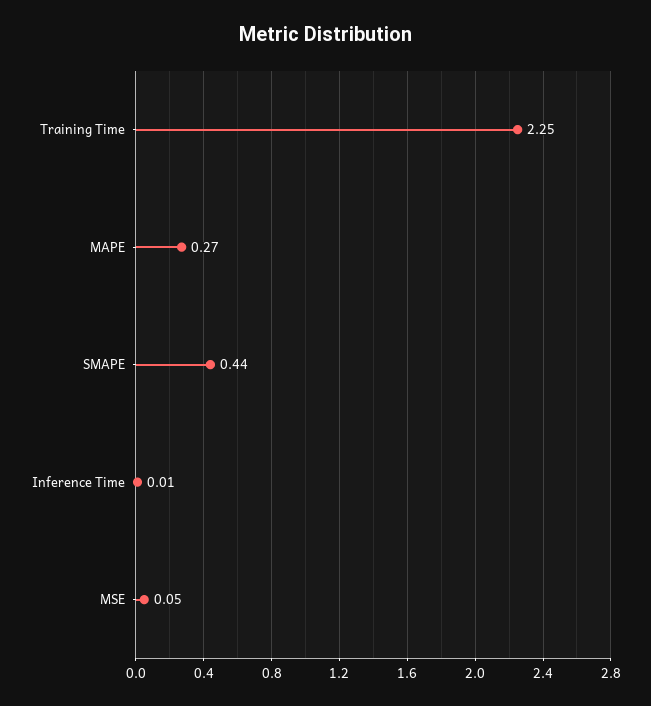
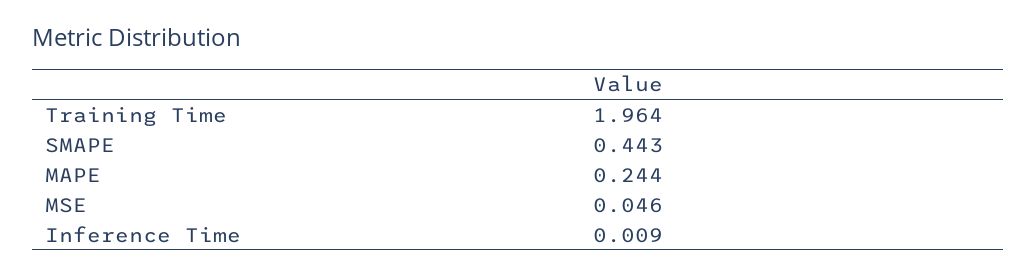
Training Time: 2.25 -> 1.964
MAPE: 0.27 -> 0.244

